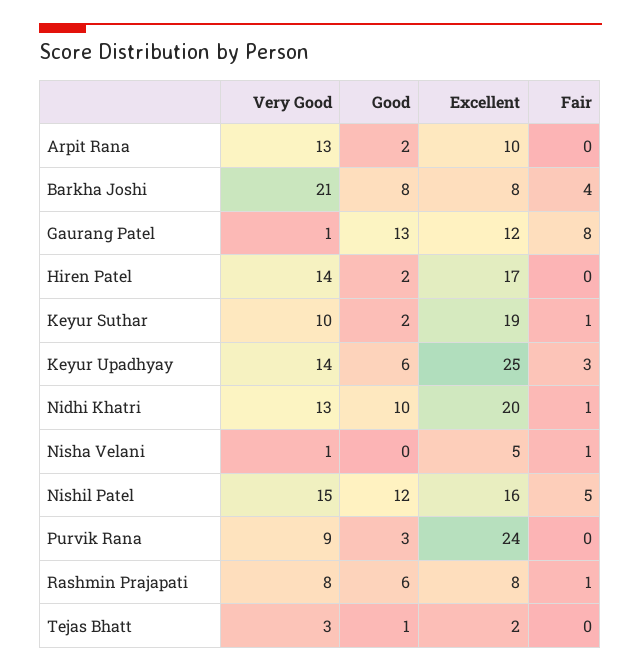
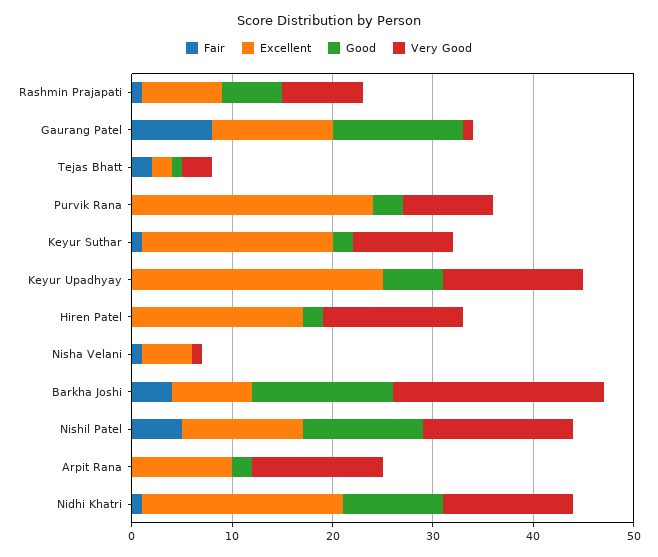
Good, Barkha Joshi: 8 -> 14
Fair, Keyur Upadhyay: 3 -> 0
Excellent, Nishil Patel: 16 -> 12
Fair, Tejas Bhatt: 0 -> 2

